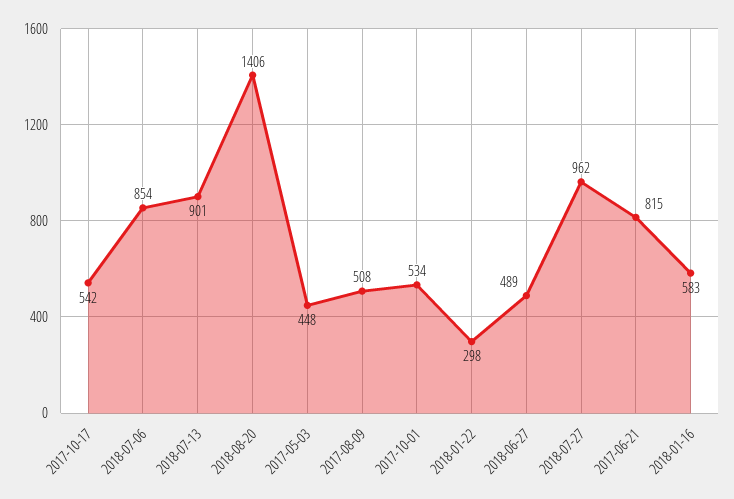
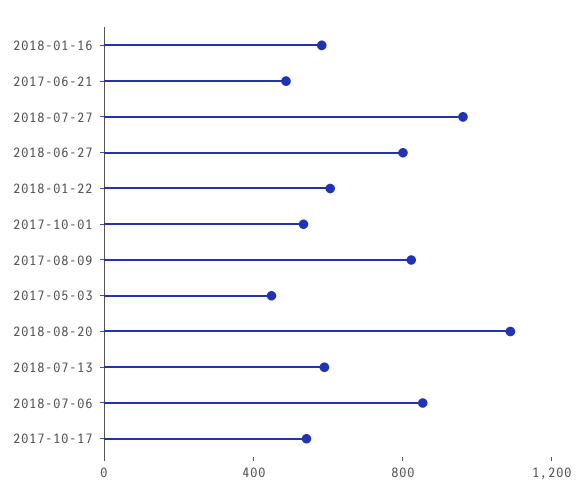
2018-07-13: 901 -> 600
2018-08-20: 1406 -> 1100
2017-08-09: 508 -> 800
2018-01-22: 298 -> 600
2018-06-27: 489 -> 800
2017-06-21: 815 -> 500

